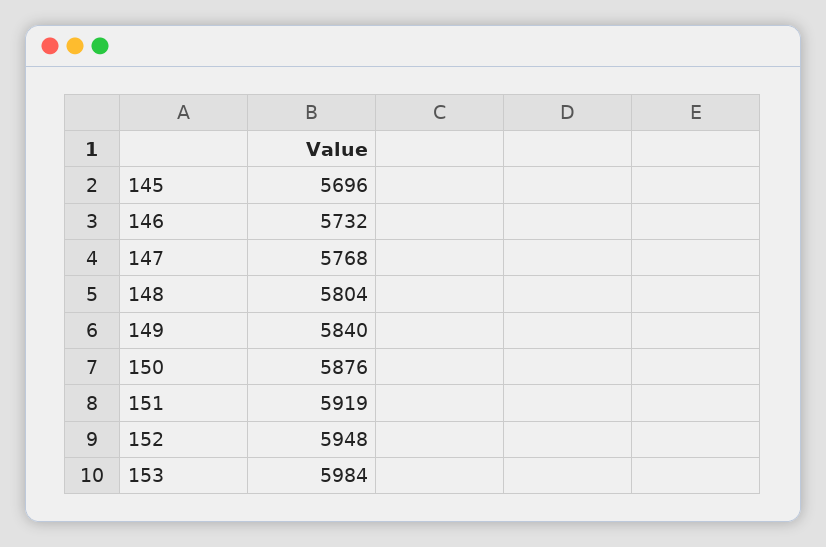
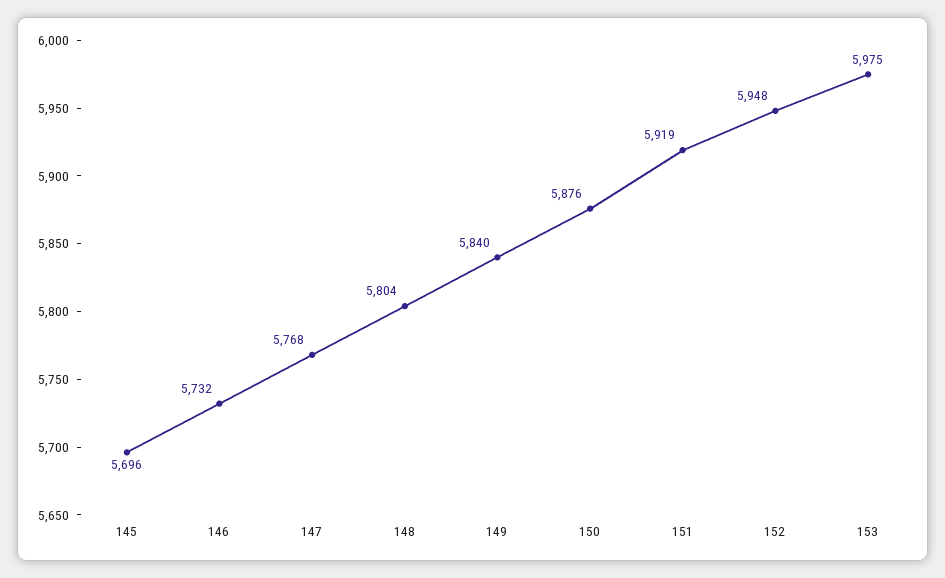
153: 5984 -> 5975

